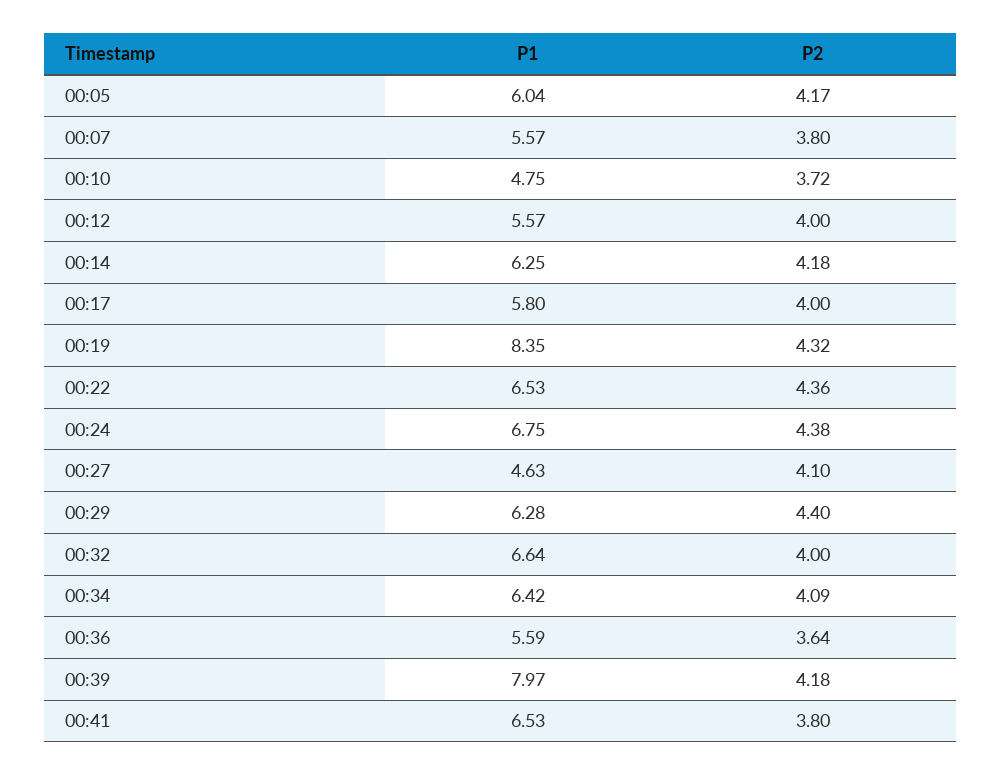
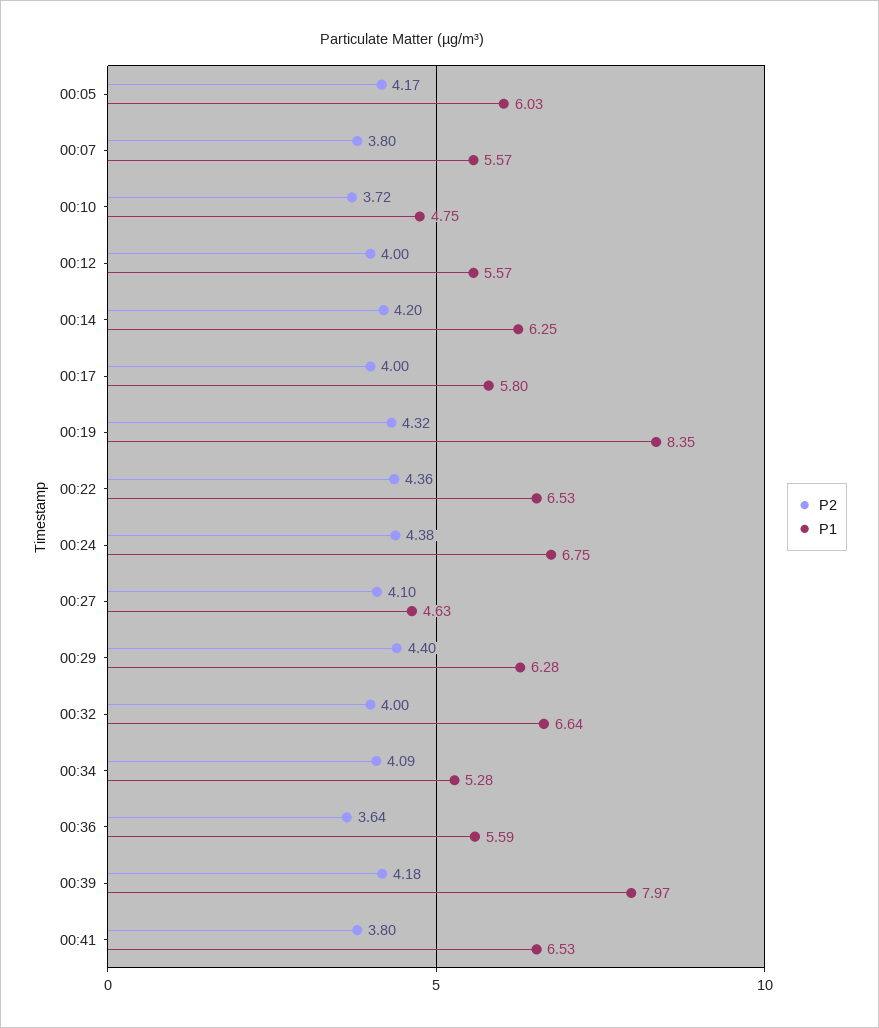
P1, 00:05: 6.04 -> 6.03
P2, 00:14: 4.18 -> 4.2
P1, 00:34: 6.42 -> 5.28

